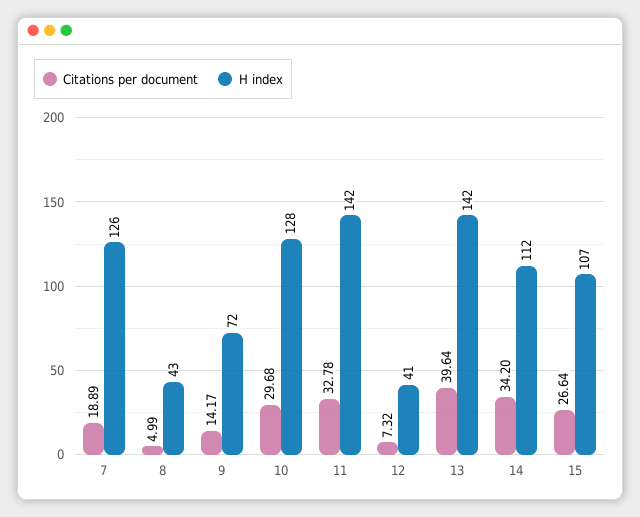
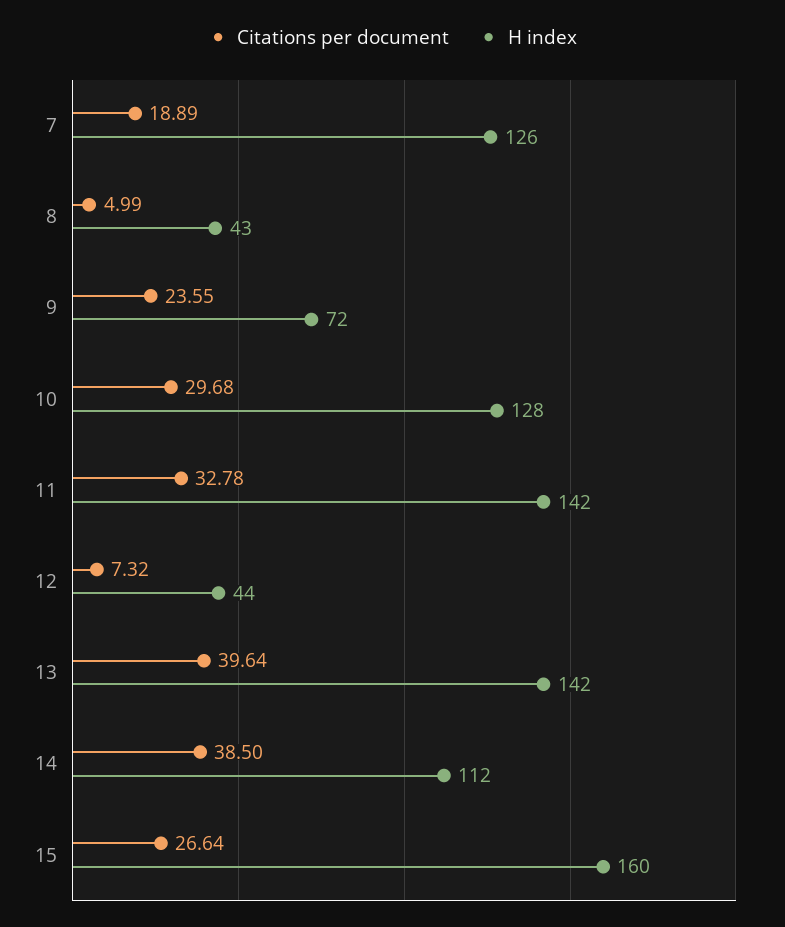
Citations per document, 9: 14.17 -> 23.55
H index, 12: 41 -> 44
Citations per document, 14: 34.2 -> 38.5
H index, 15: 107 -> 160

